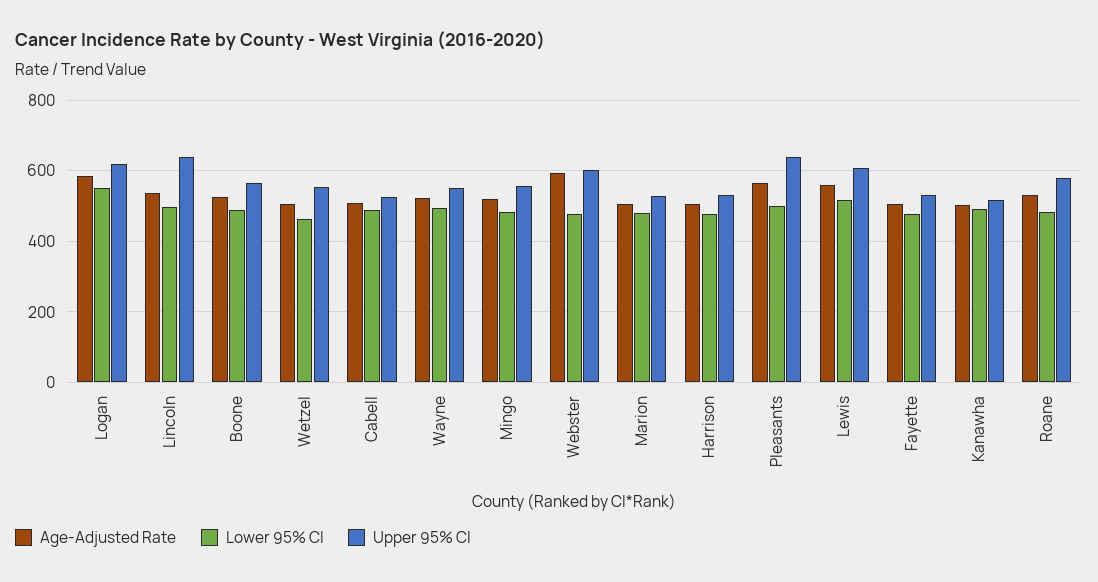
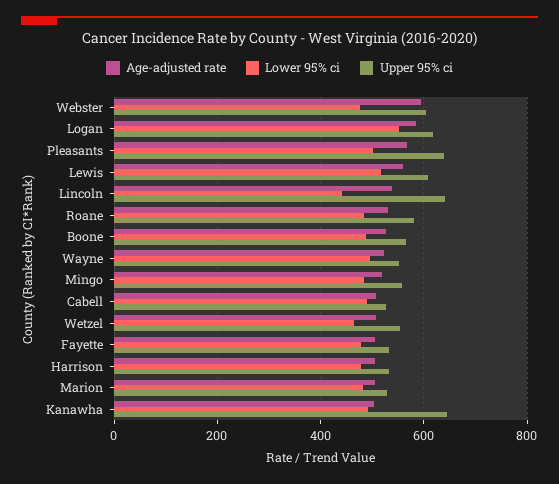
Lower 95% CI, Lincoln: 500 -> 440
Upper 95% CI, Kanawha: 520 -> 640

